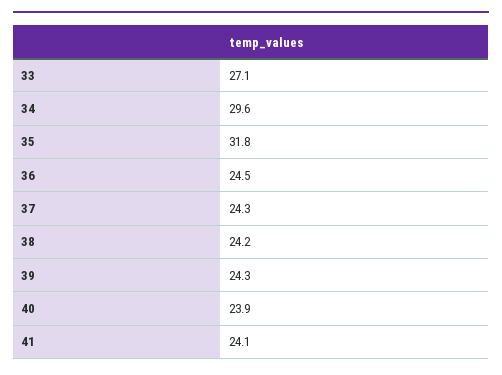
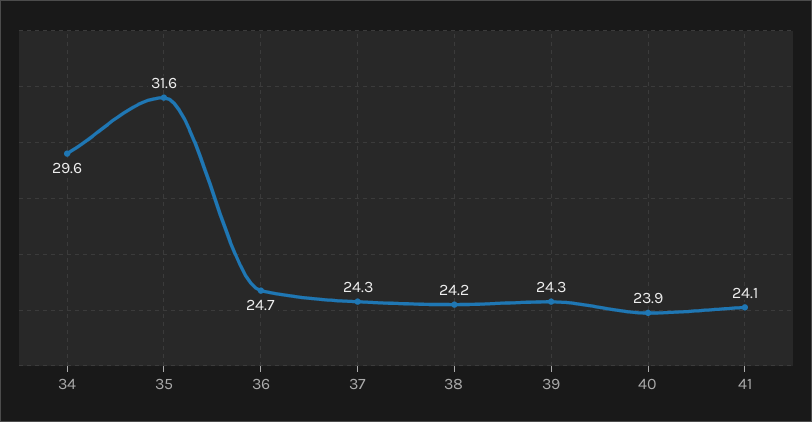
33: 27.1 -> none
35: 31.8 -> 31.6
36: 24.5 -> 24.7

